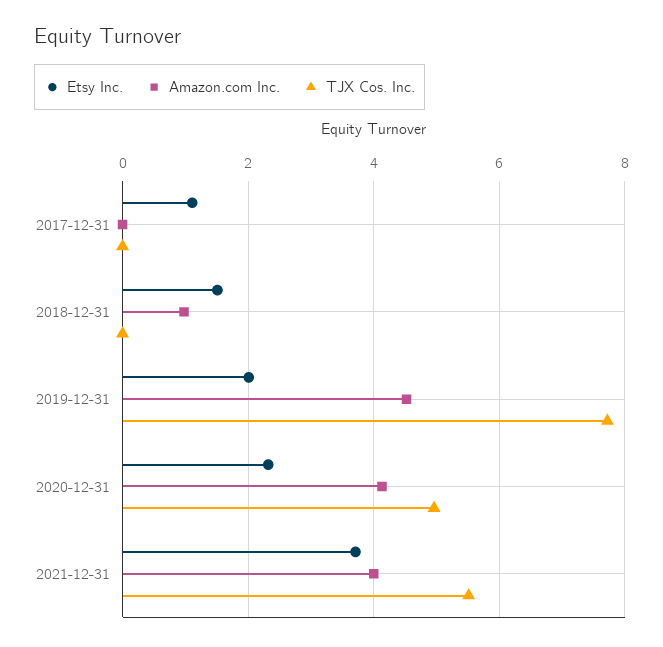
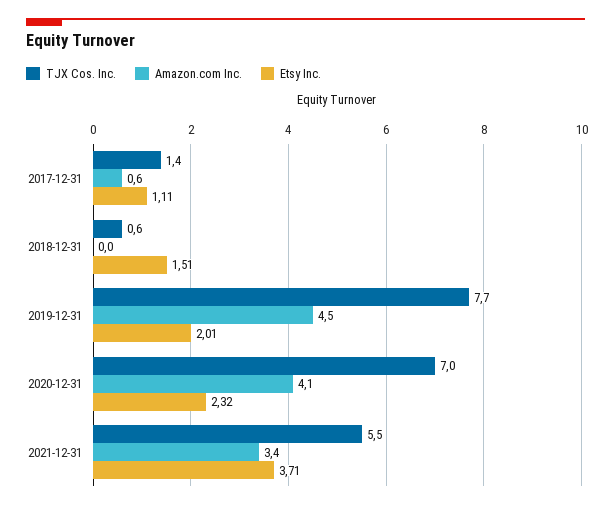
Amazon.com Inc., 2017-12-31: 0 -> 0.6
TJX Cos. Inc., 2017-12-31: 0 -> 1.4
Amazon.com Inc., 2018-12-31: 1 -> 0
TJX Cos. Inc., 2018-12-31: 0 -> 0.6
TJX Cos. Inc., 2020-12-31: 5 -> 7
Amazon.com Inc., 2021-12-31: 4 -> 3.4

